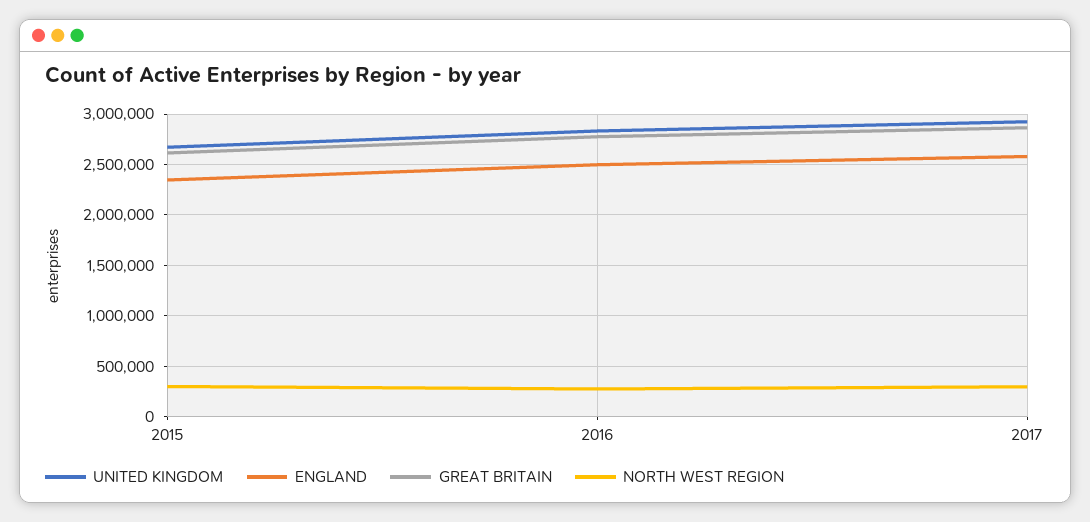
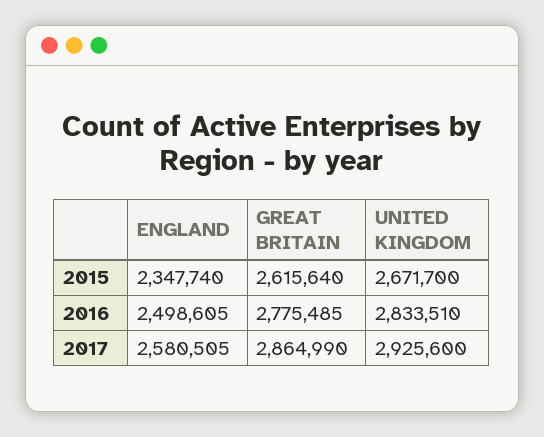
NORTH WEST REGION, 2015: 300000 -> none
NORTH WEST REGION, 2016: 300000 -> none
NORTH WEST REGION, 2017: 300000 -> none

